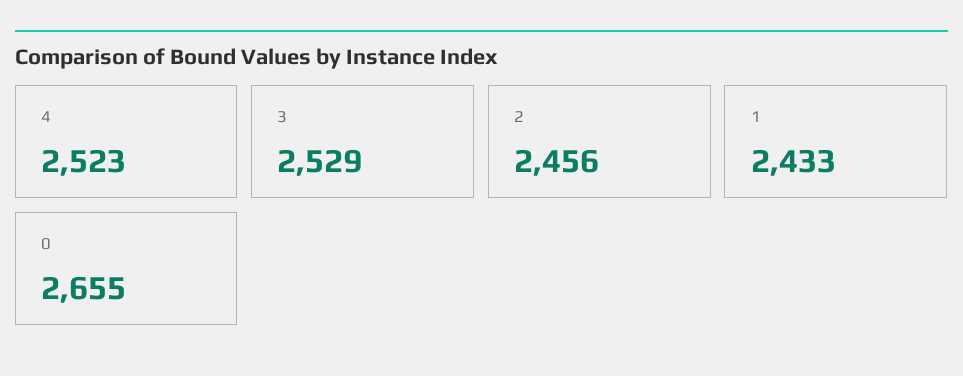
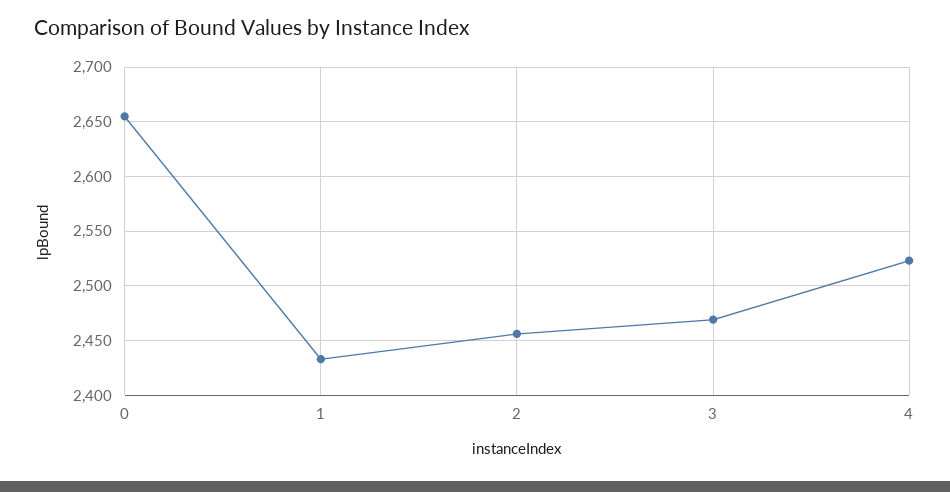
3: 2529 -> 2470

